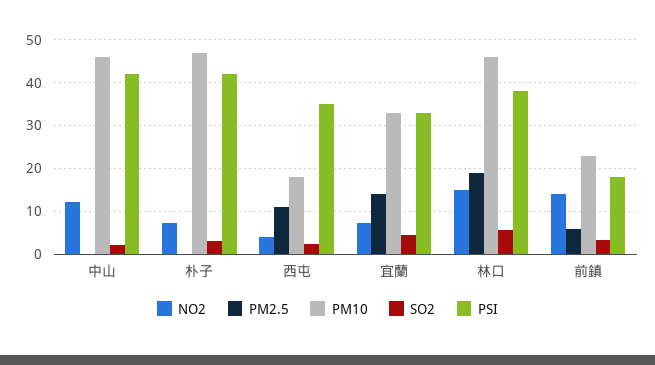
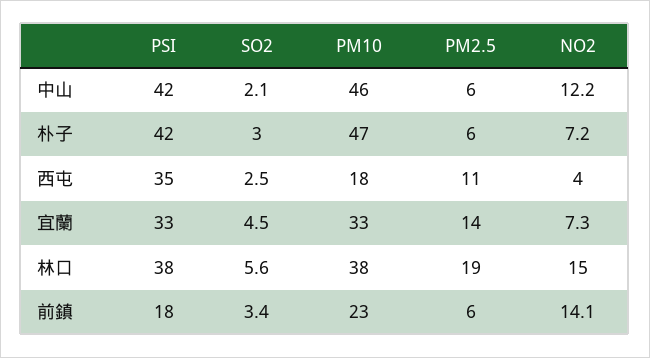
PM2.5, 中山: 0 -> 6
PM2.5, 朴子: 0 -> 6
PM10, 林口: 46 -> 38

